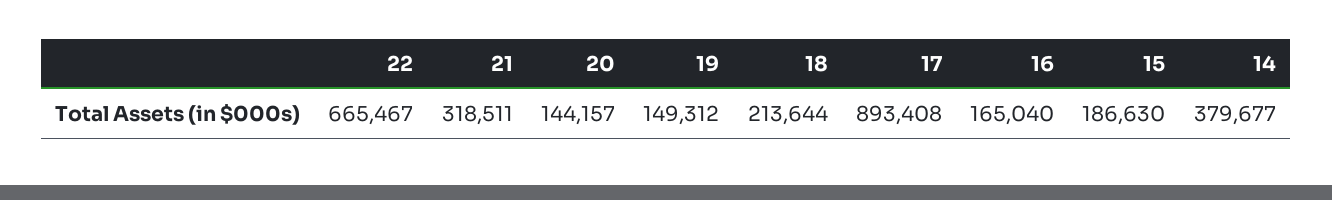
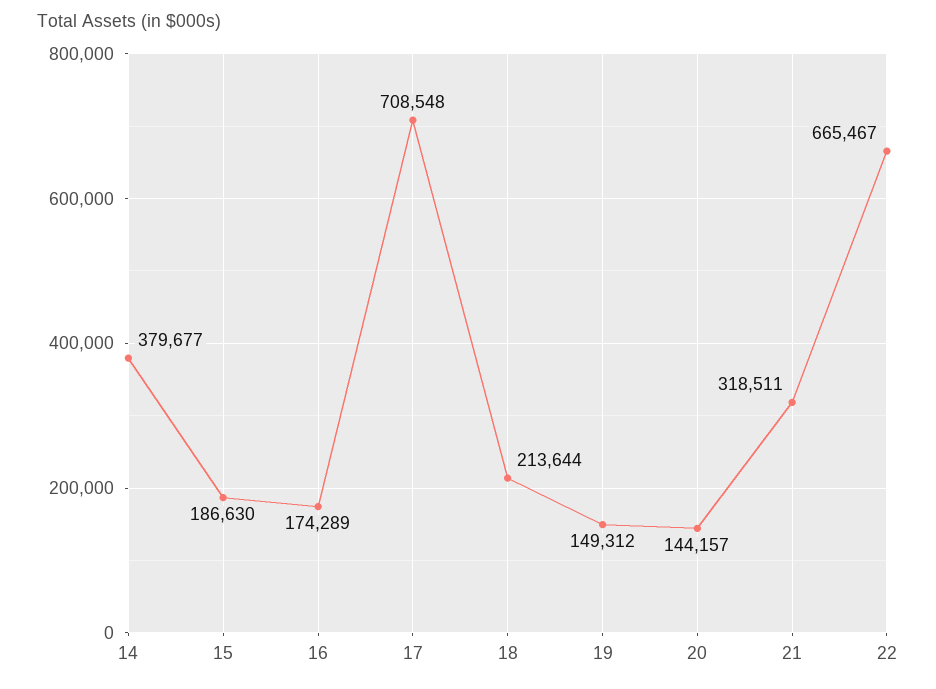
17: 893408 -> 708548
16: 165040 -> 174289

